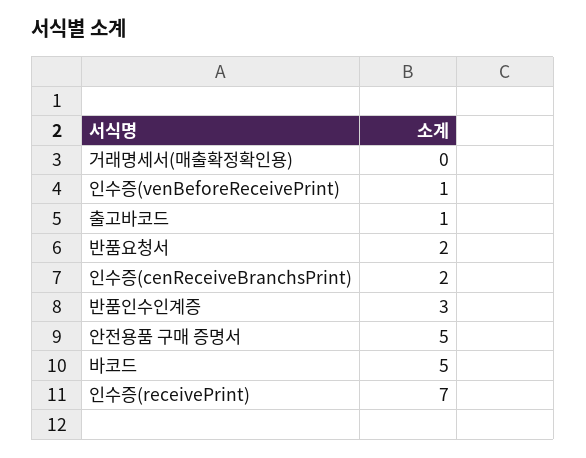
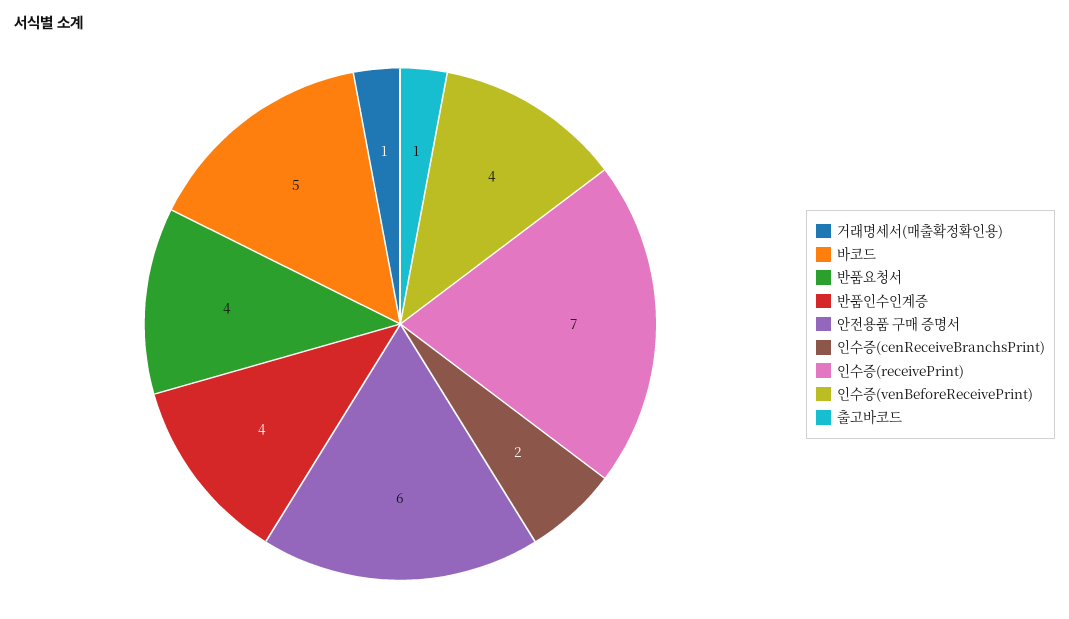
거래명세서(매출확정확인용): 0 -> 1
인수증(venBeforeReceivePrint): 1 -> 4
반품요청서: 2 -> 4
반품인수인계증: 3 -> 4
안전용품 구매 증명서: 5 -> 6

